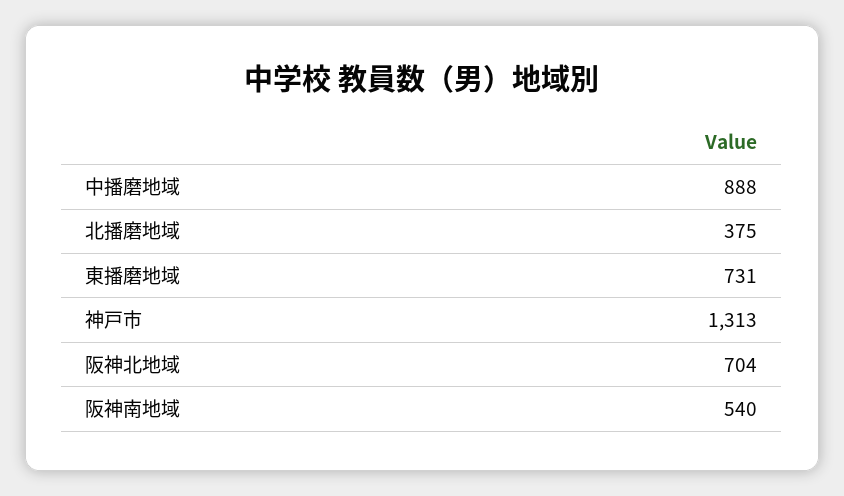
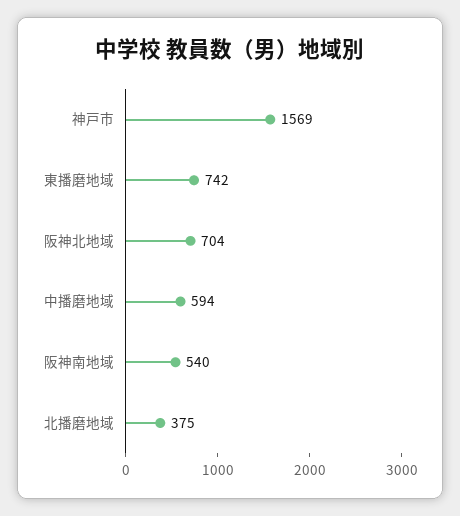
中播磨地域: 888 -> 594
東播磨地域: 731 -> 742
神戸市: 1313 -> 1569

